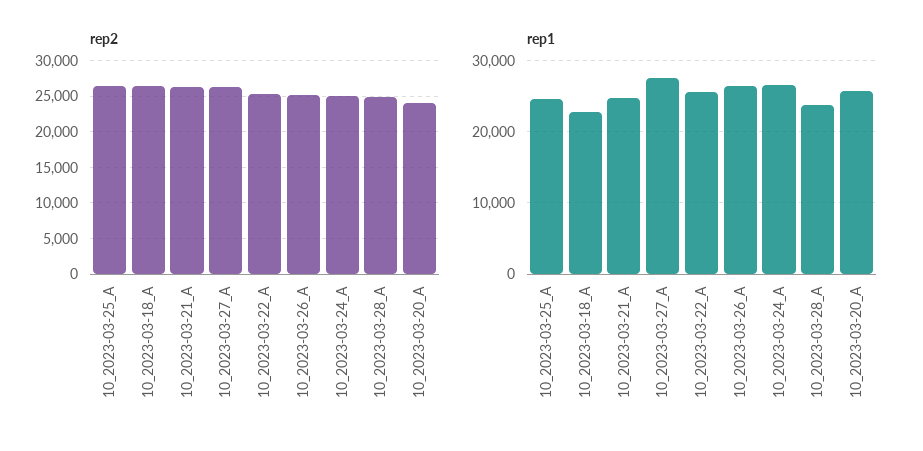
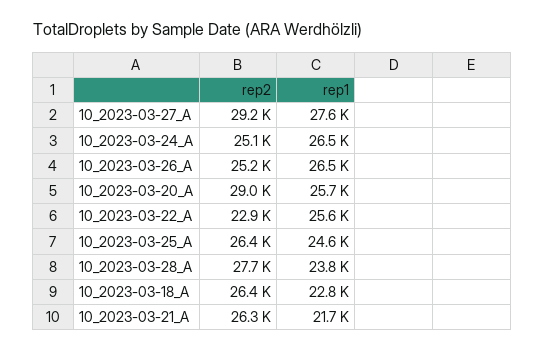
rep2, 10_2023-03-27_A: 26000 -> 29200
rep2, 10_2023-03-22_A: 25000 -> 22900
rep2, 10_2023-03-28_A: 25000 -> 27700
rep2, 10_2023-03-20_A: 24000 -> 29000
rep1, 10_2023-03-21_A: 25000 -> 21700

